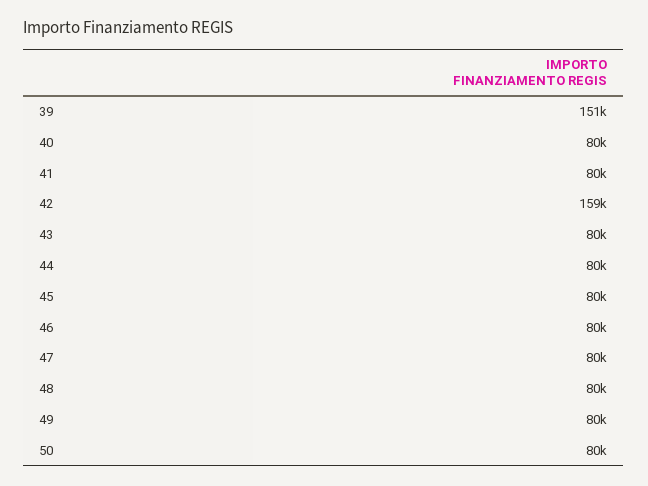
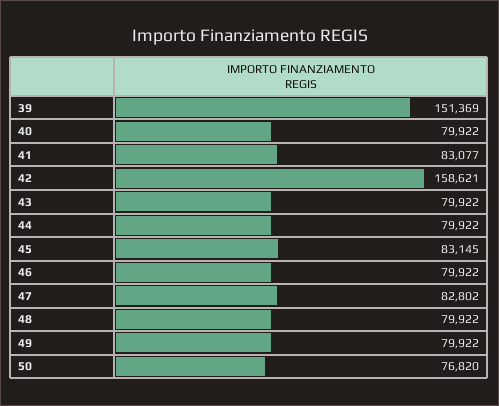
41: 80000 -> 83077
45: 80000 -> 83145
47: 80000 -> 82802
50: 80000 -> 76820

